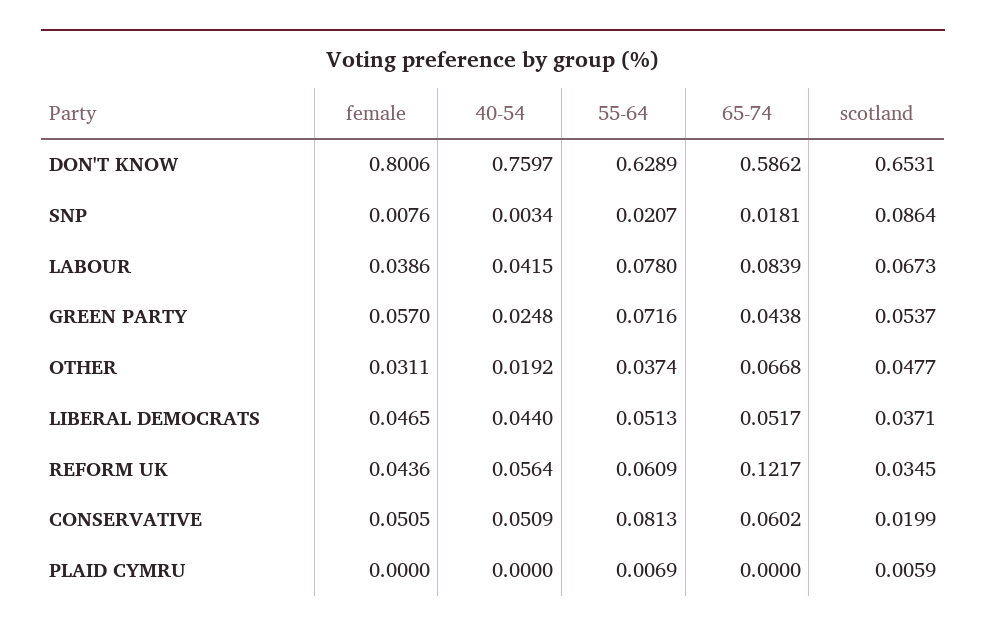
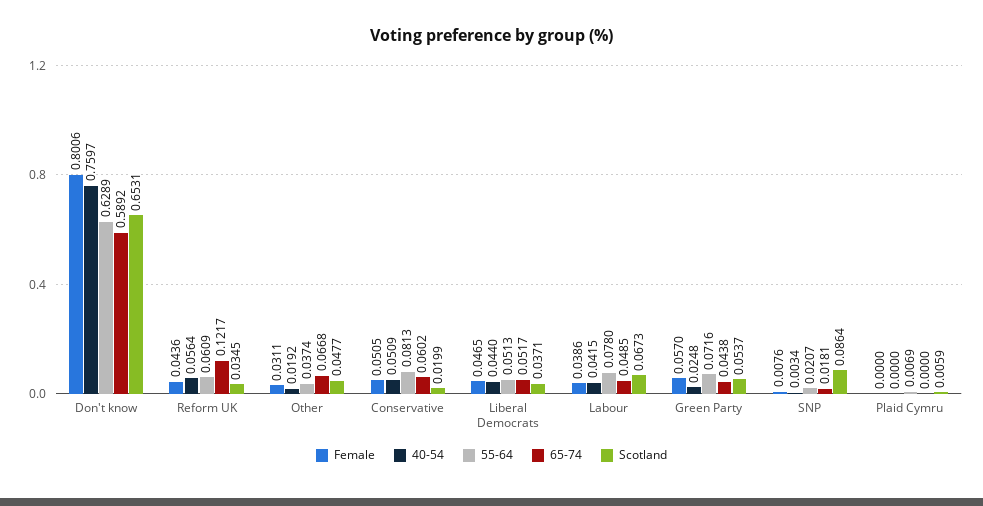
65-74, DON'T KNOW: 0.5862 -> 0.5892
65-74, LABOUR: 0.0839 -> 0.0485

